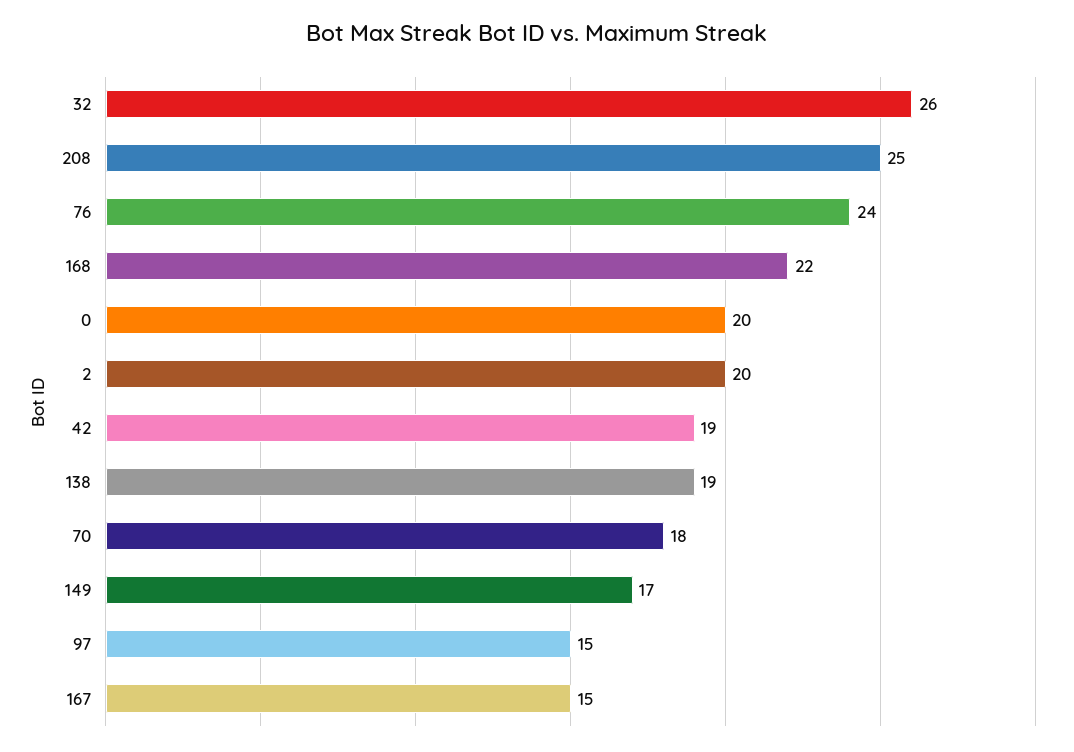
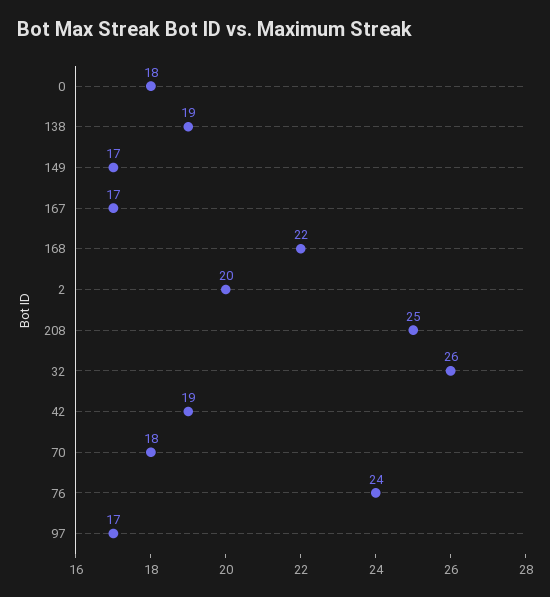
0: 20 -> 18
97: 15 -> 17
167: 15 -> 17

